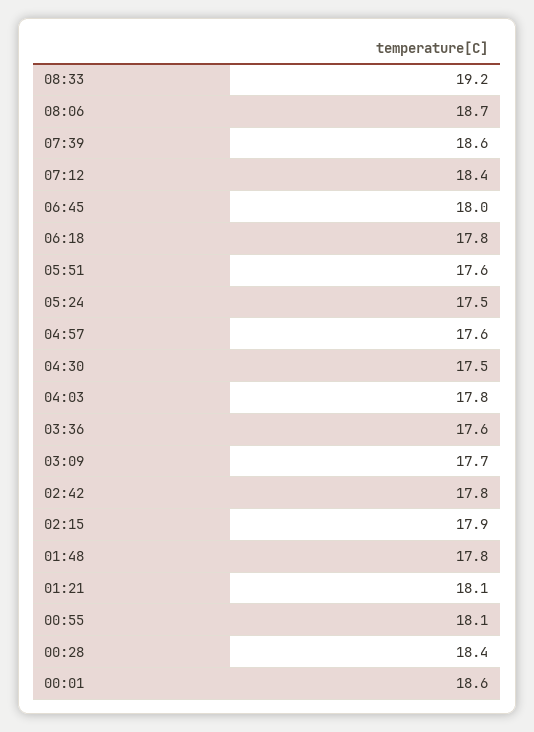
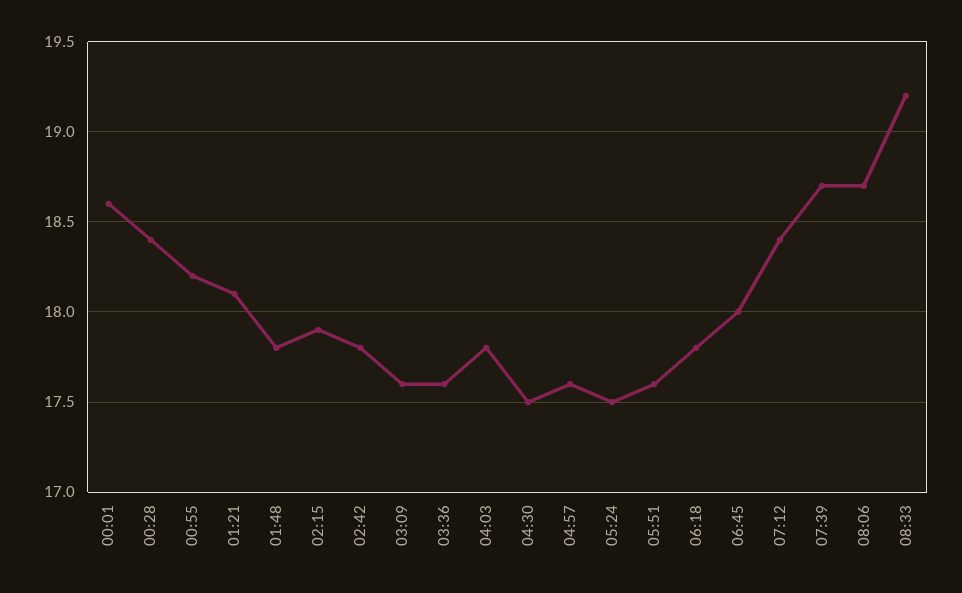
07:39: 18.6 -> 18.7
03:09: 17.7 -> 17.6
00:55: 18.1 -> 18.2

